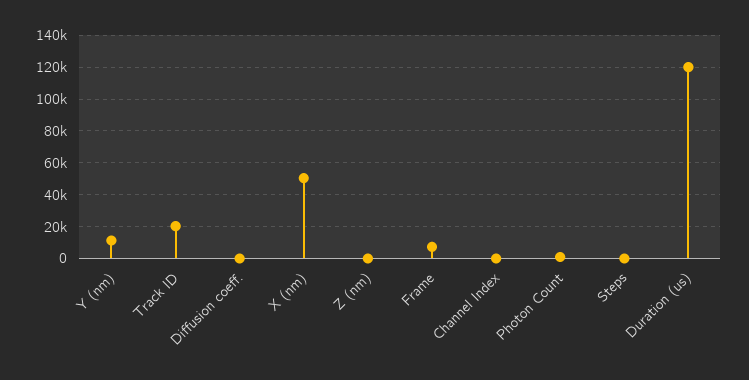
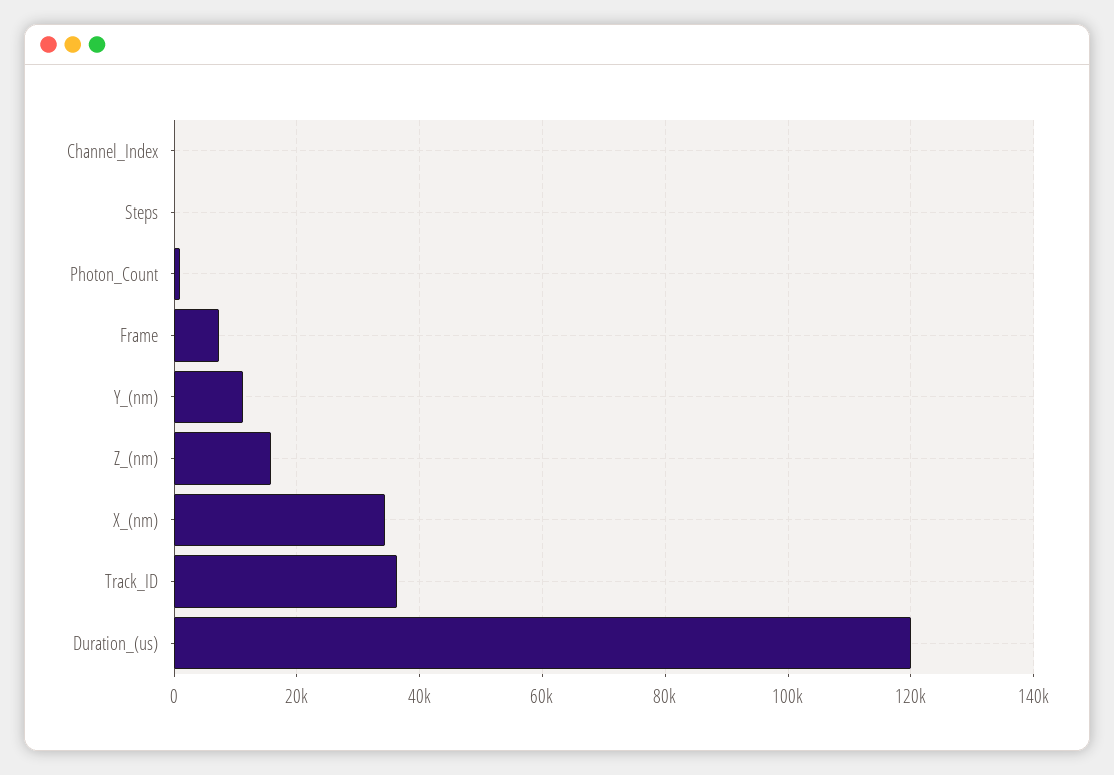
Track ID: 20000 -> 36000
Diffusion coeff.: 0 -> none
X (nm): 50000 -> 34000
Z (nm): 0 -> 16000

